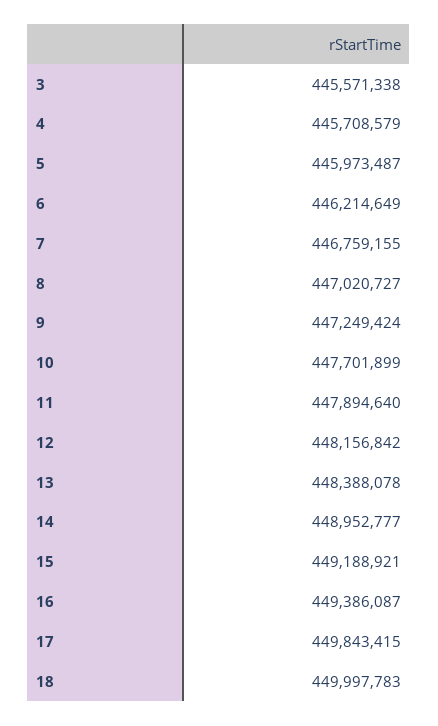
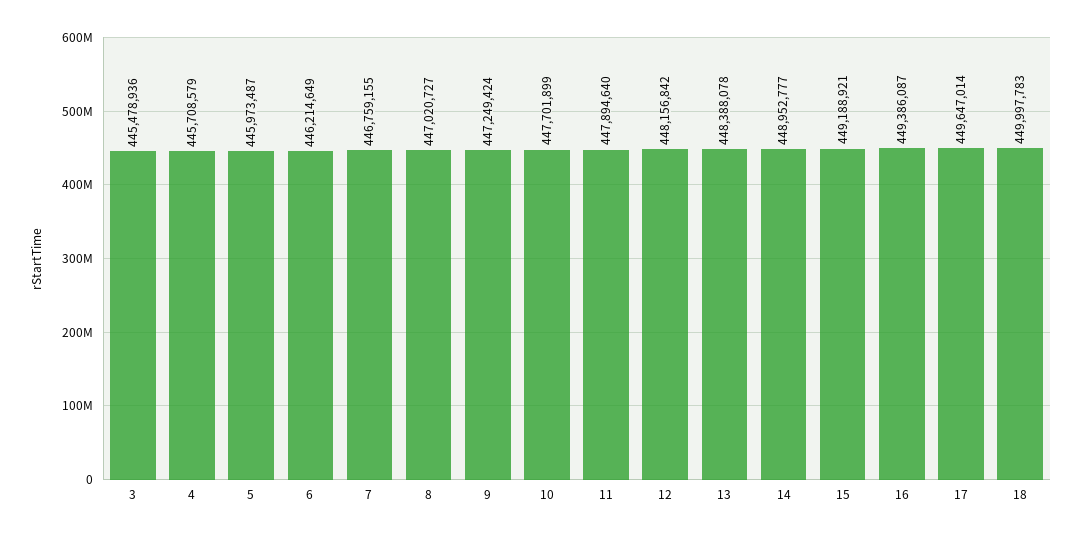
3: 445571338 -> 445478936
17: 449843415 -> 449647014

